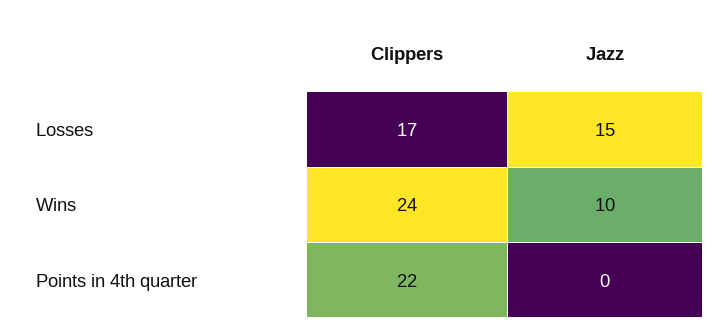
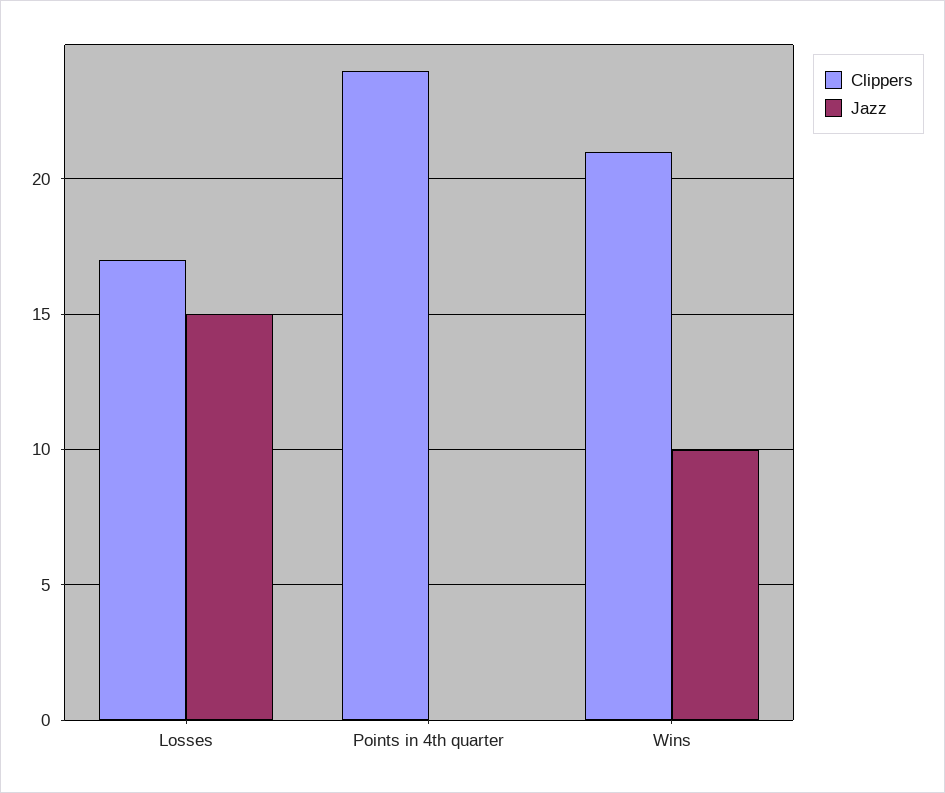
Clippers, Wins: 24 -> 21
Clippers, Points in 4th quarter: 22 -> 24

